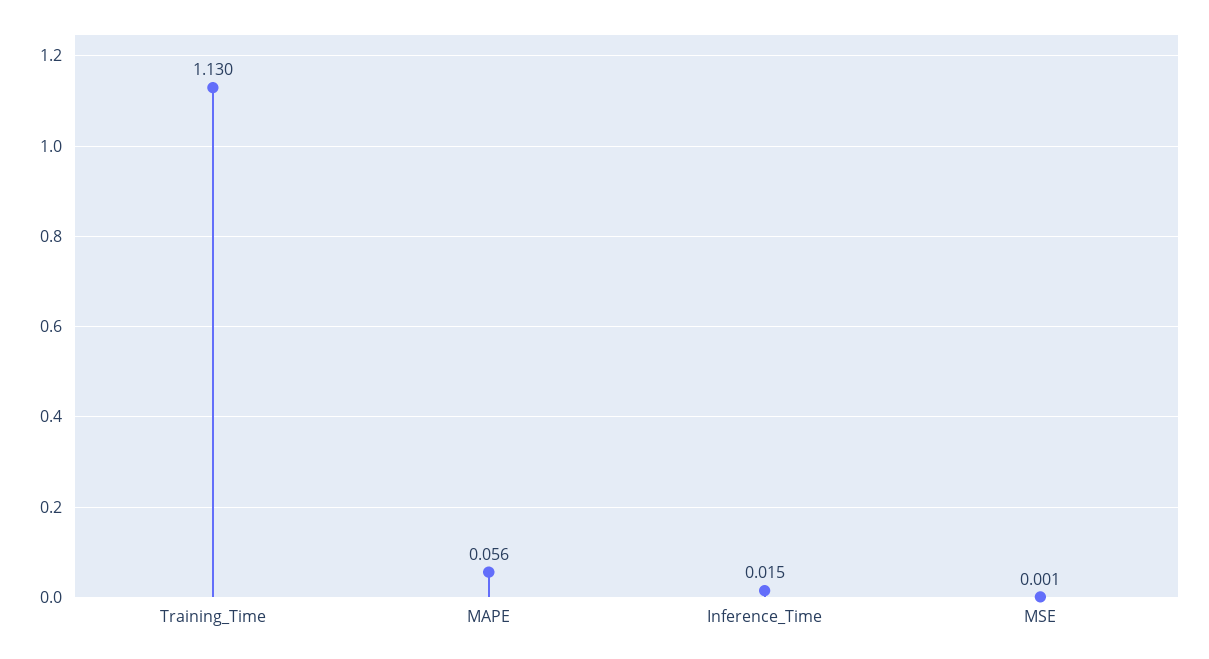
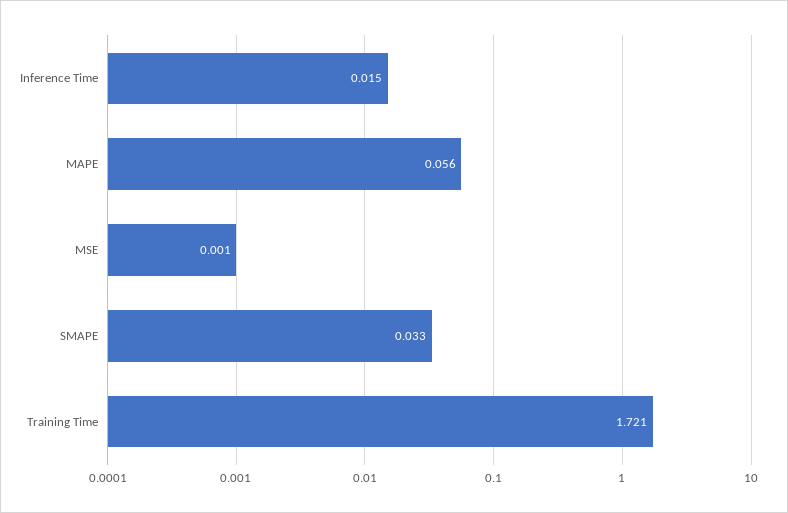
Training_Time: 1.13 -> 1.721
SMAPE: none -> 0.033

